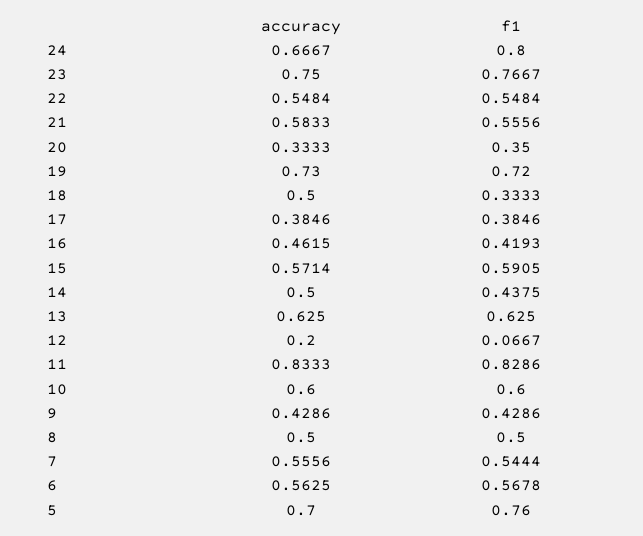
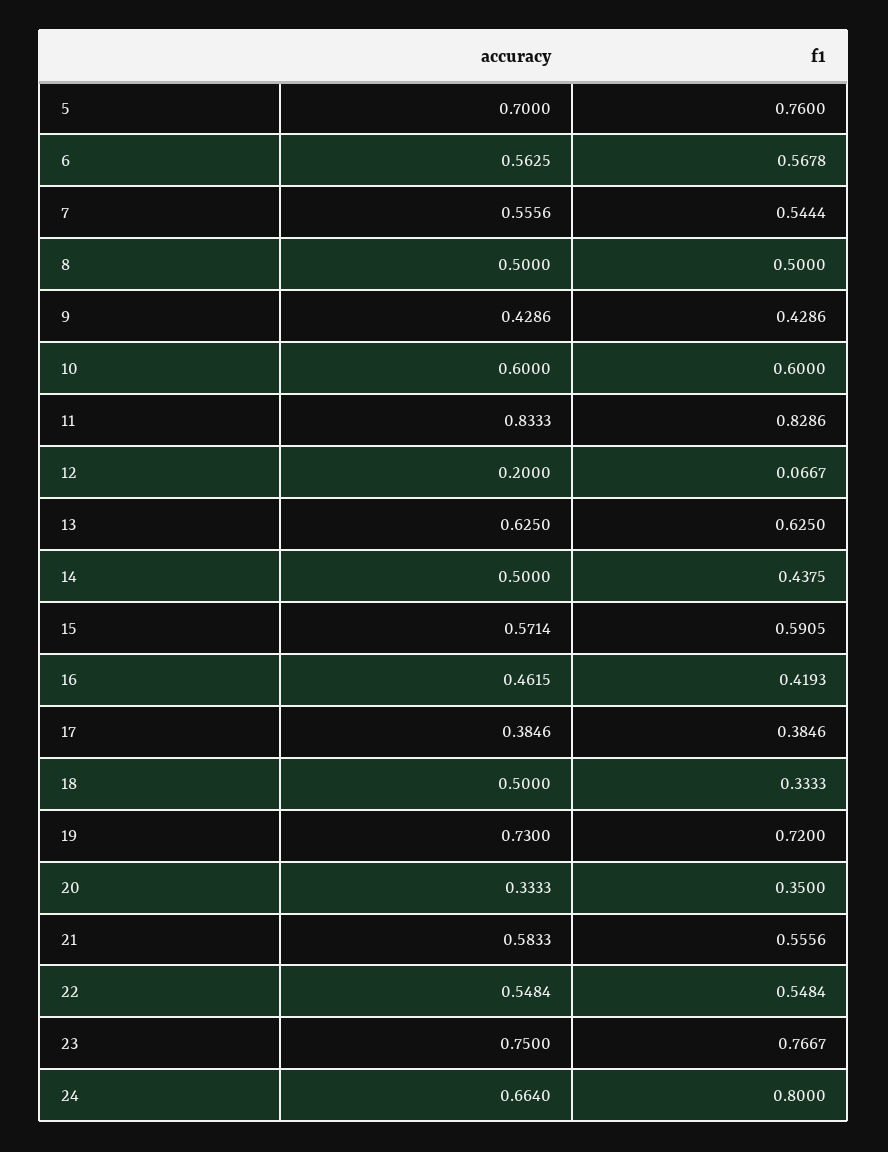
accuracy, 24: 0.6667 -> 0.664

